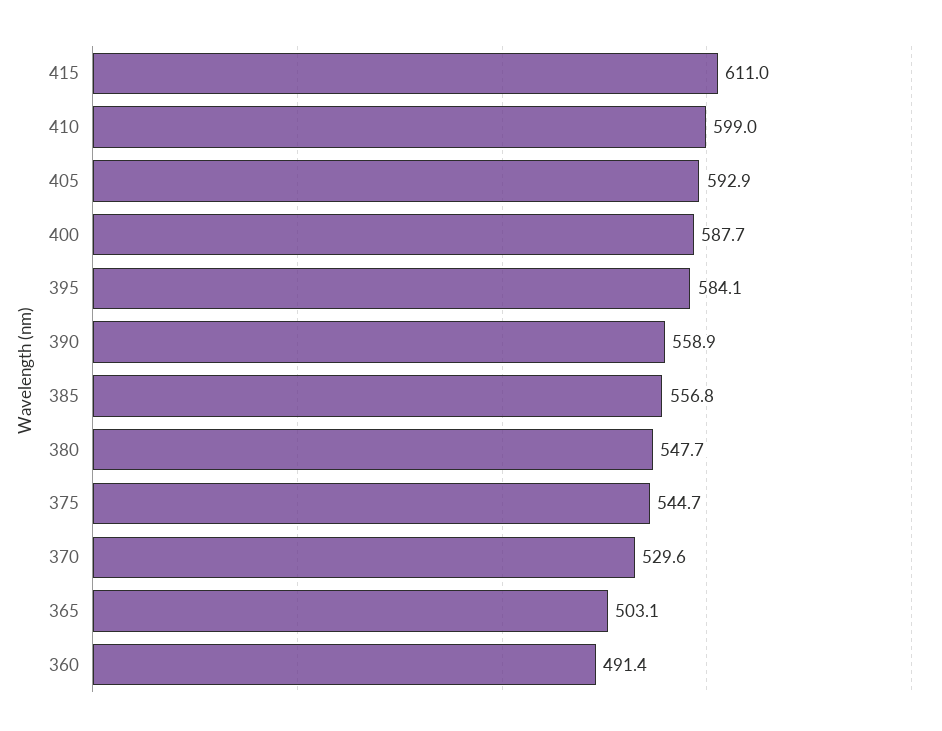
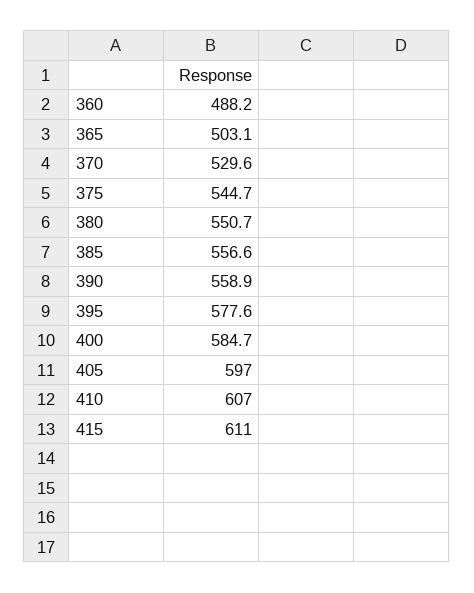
410: 599 -> 607
405: 592.9 -> 597
400: 587.7 -> 584.7
395: 584.1 -> 577.6
385: 556.8 -> 556.6
380: 547.7 -> 550.7
360: 491.4 -> 488.2

